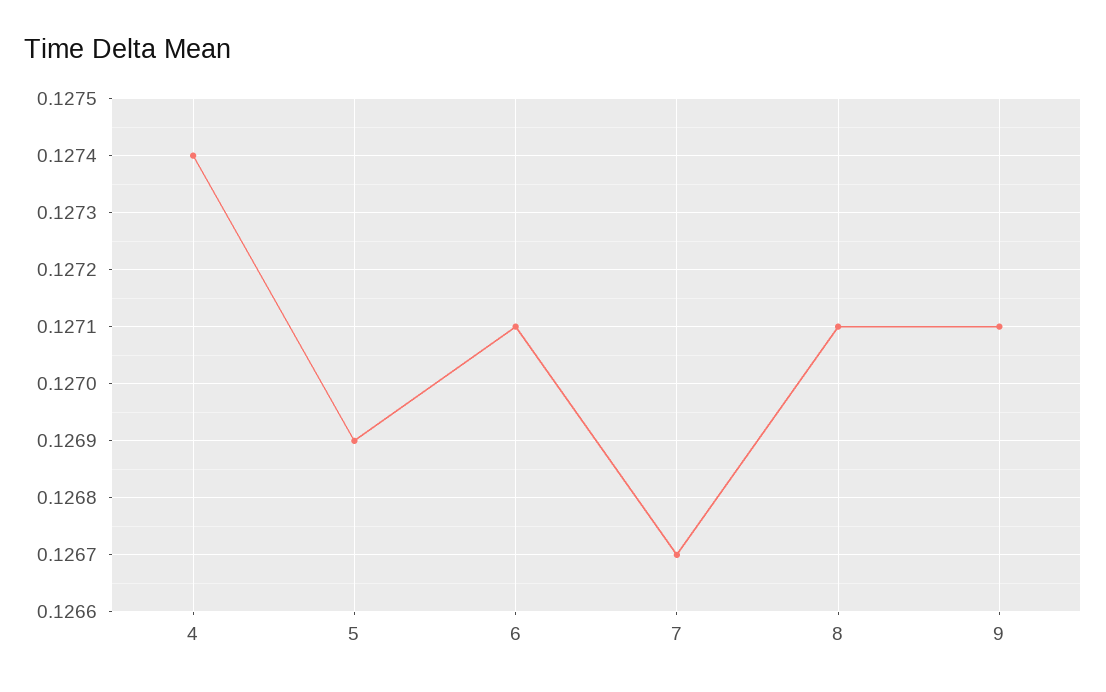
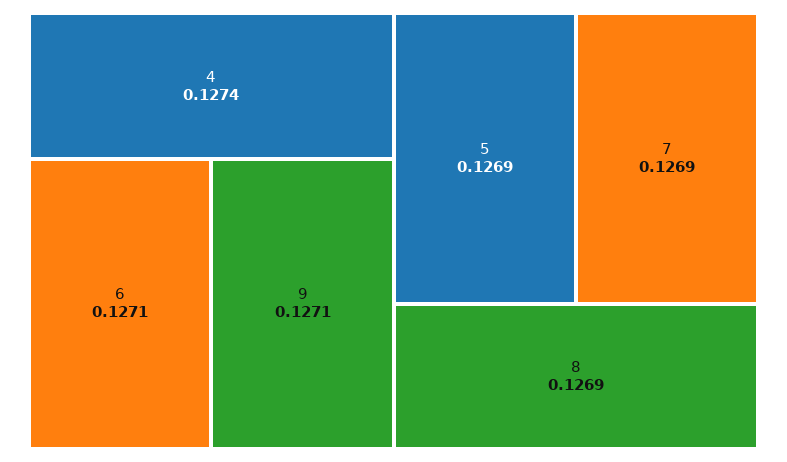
7: 0.1267 -> 0.1269
8: 0.1271 -> 0.1269

